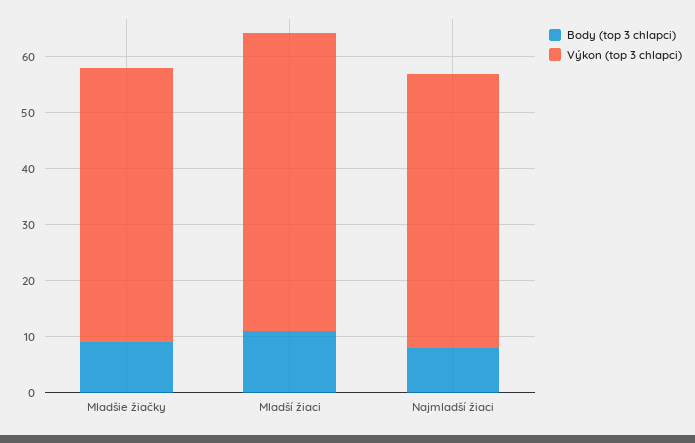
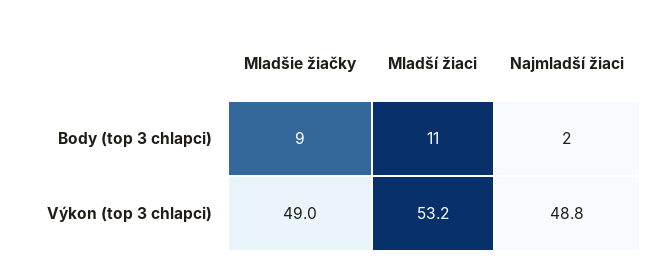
Body (top 3 chlapci), Najmladší žiaci: 8 -> 2

